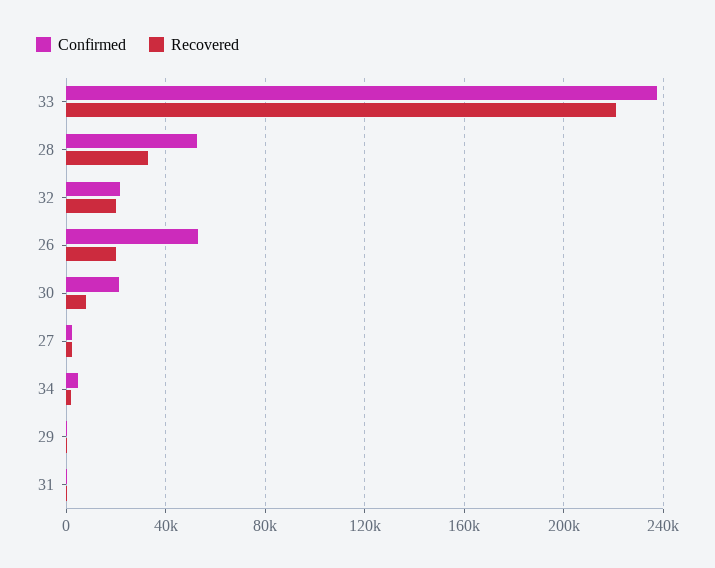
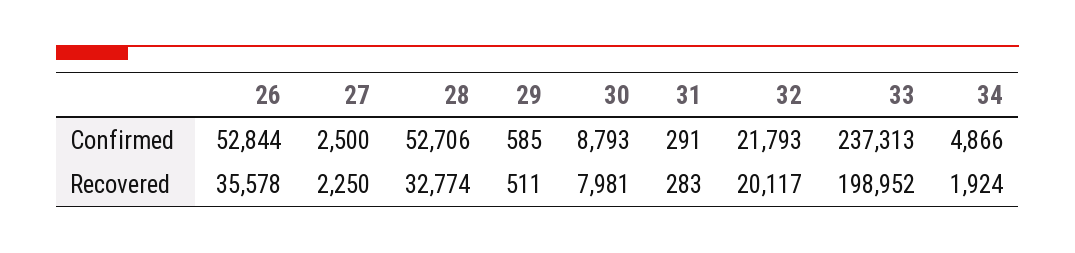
Recovered, 33: 220000 -> 198952
Recovered, 26: 20000 -> 35578
Confirmed, 30: 20000 -> 8793

